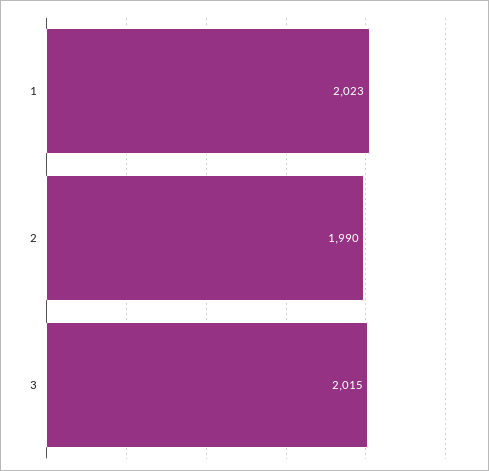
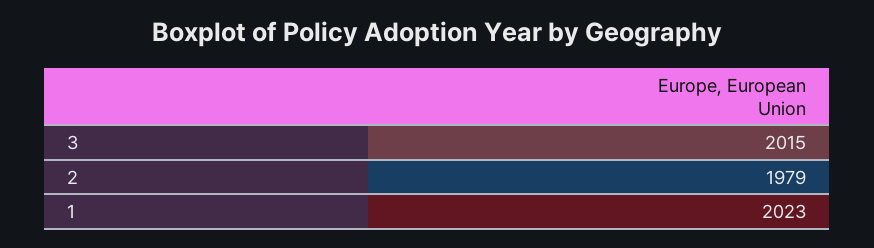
2: 1990 -> 1979

